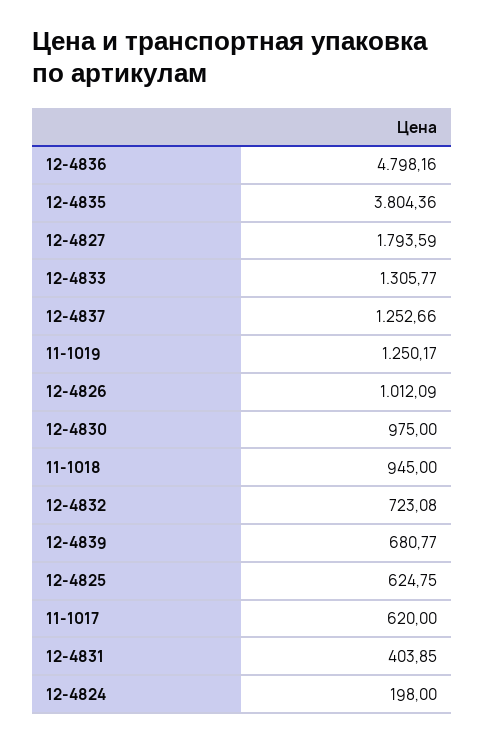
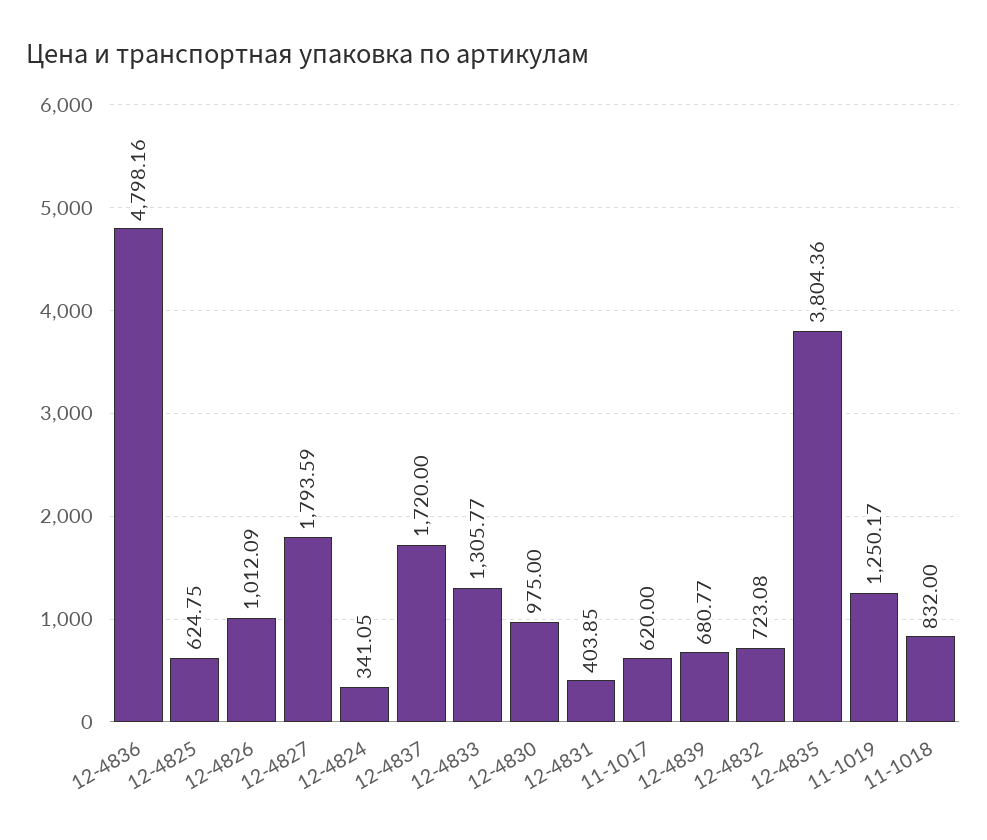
12-4837: 1252.66 -> 1720
11-1018: 945 -> 832
12-4824: 198 -> 341.05

